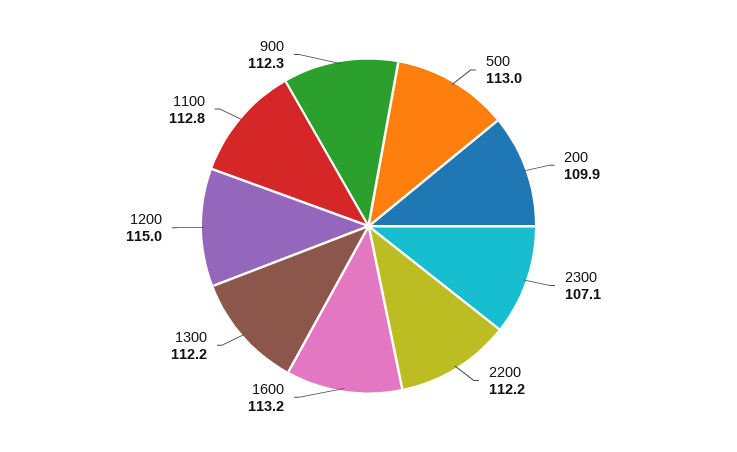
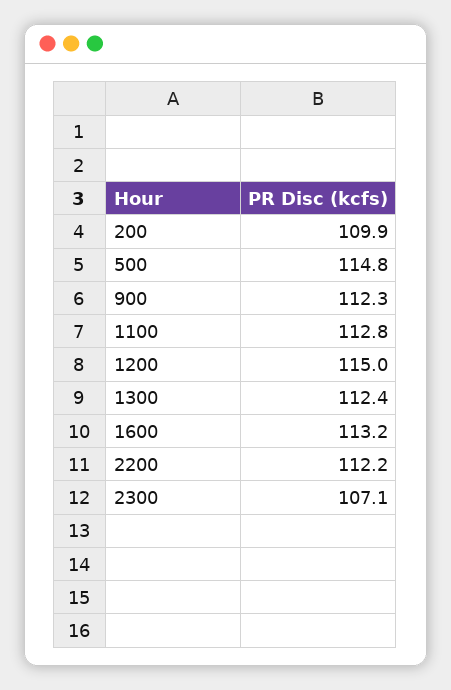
500: 113 -> 114.8
1300: 112.2 -> 112.4

